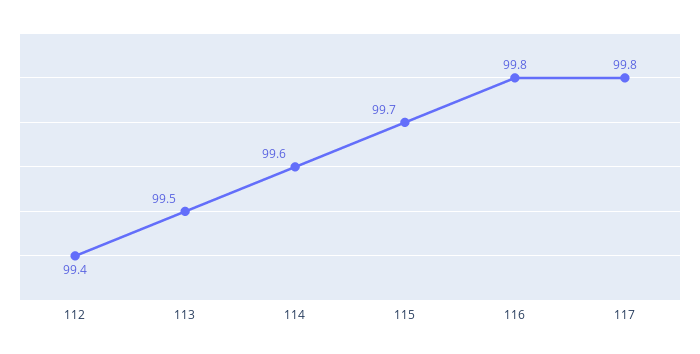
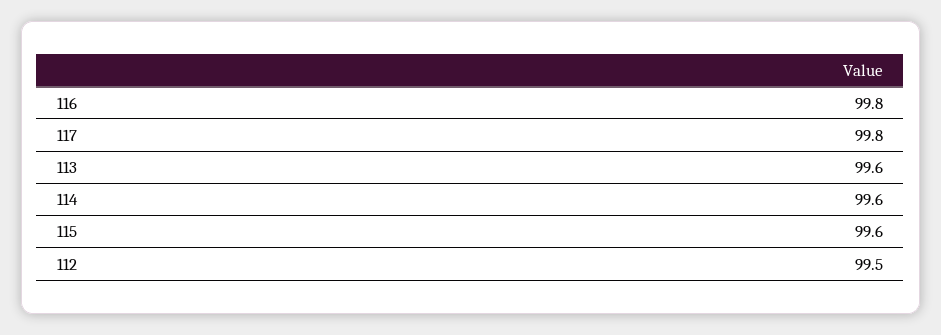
112: 99.4 -> 99.5
113: 99.5 -> 99.6
115: 99.7 -> 99.6

